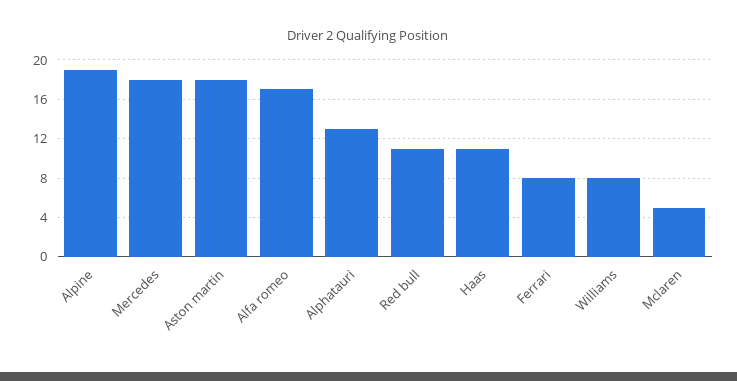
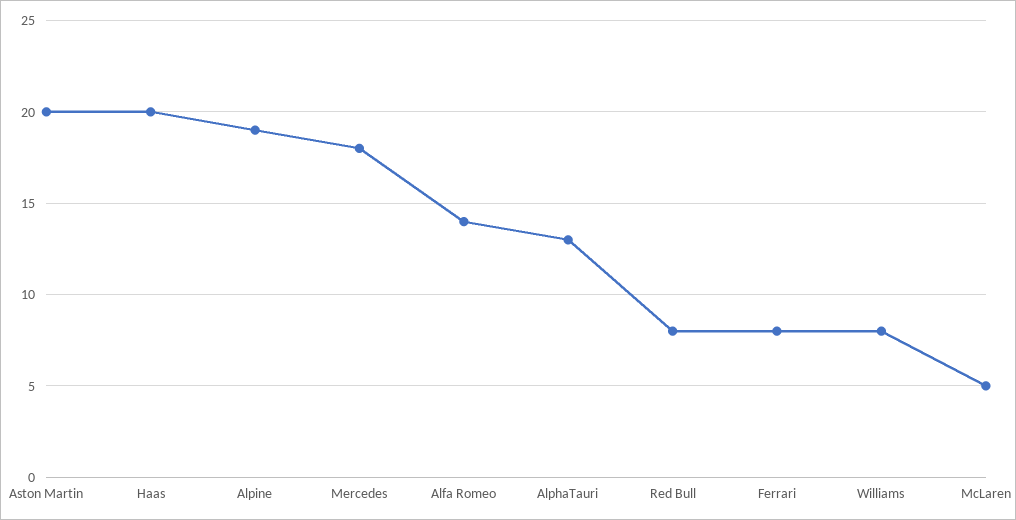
Aston martin: 18 -> 20
Alfa romeo: 17 -> 14
Red bull: 11 -> 8
Haas: 11 -> 20

